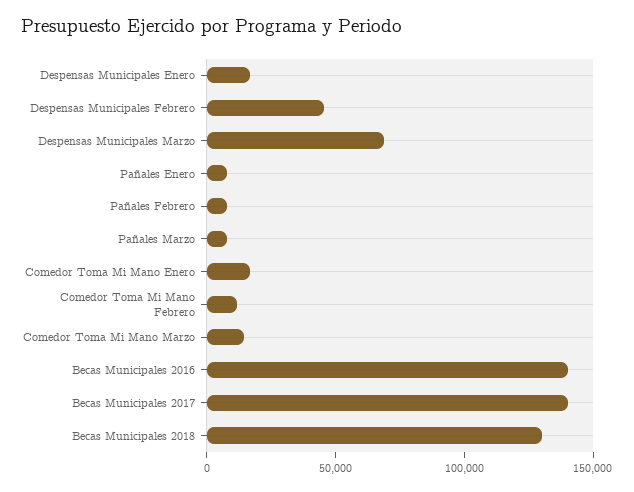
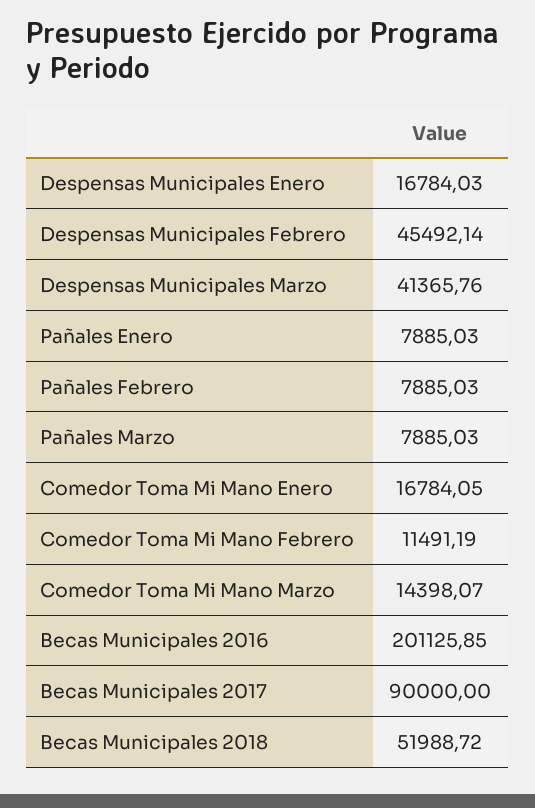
Despensas Municipales Marzo: 70000 -> 41365.76
Becas Municipales 2016: 140000 -> 201125.85
Becas Municipales 2017: 140000 -> 90000
Becas Municipales 2018: 130000 -> 51988.72

